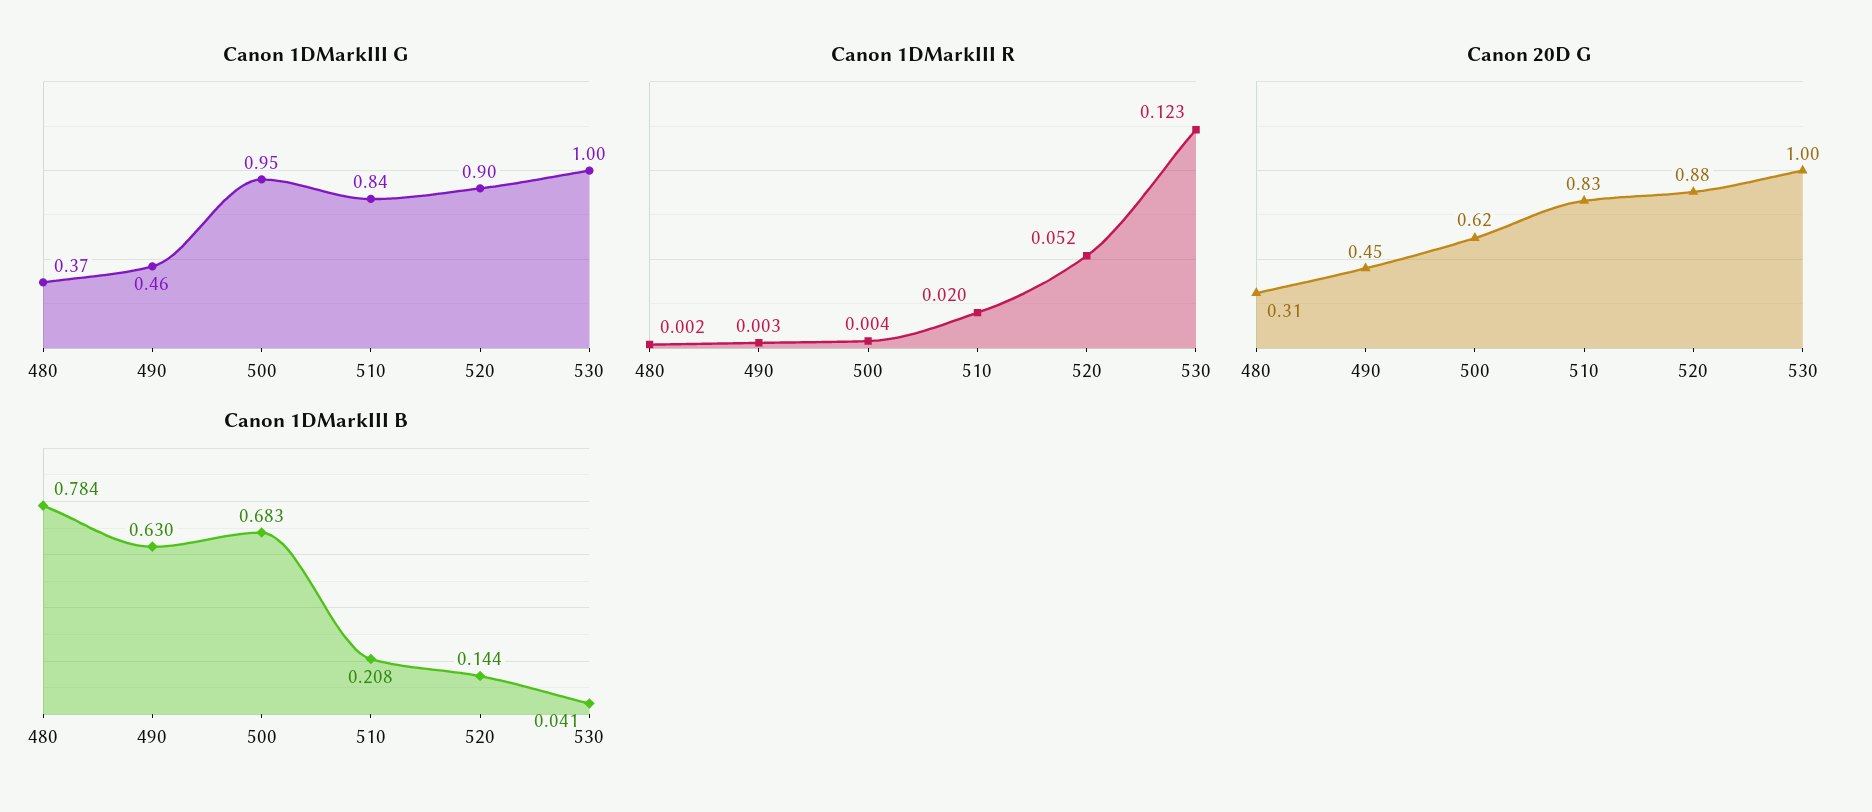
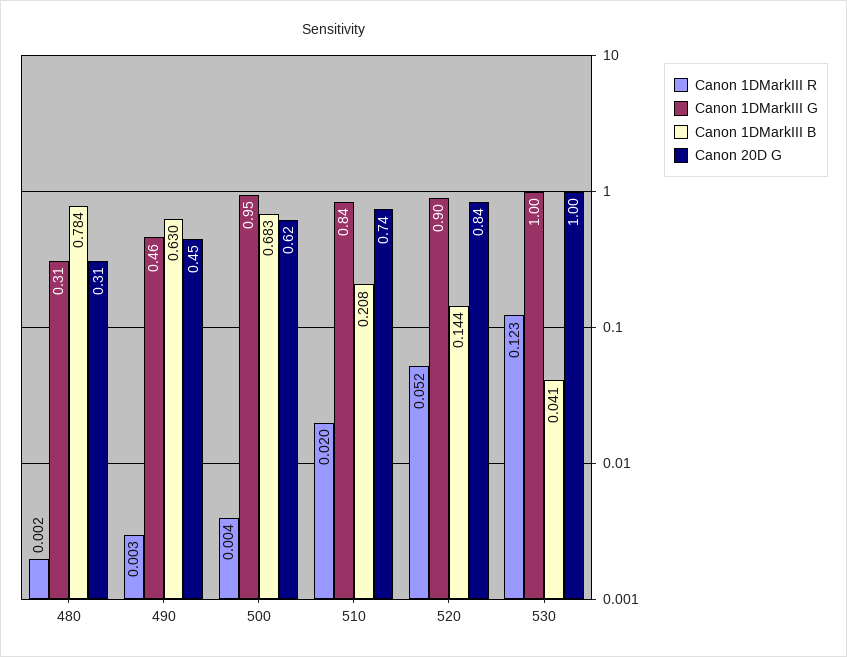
Canon 1DMarkIII G, 480: 0.37 -> 0.31
Canon 20D G, 510: 0.83 -> 0.74
Canon 20D G, 520: 0.88 -> 0.84

